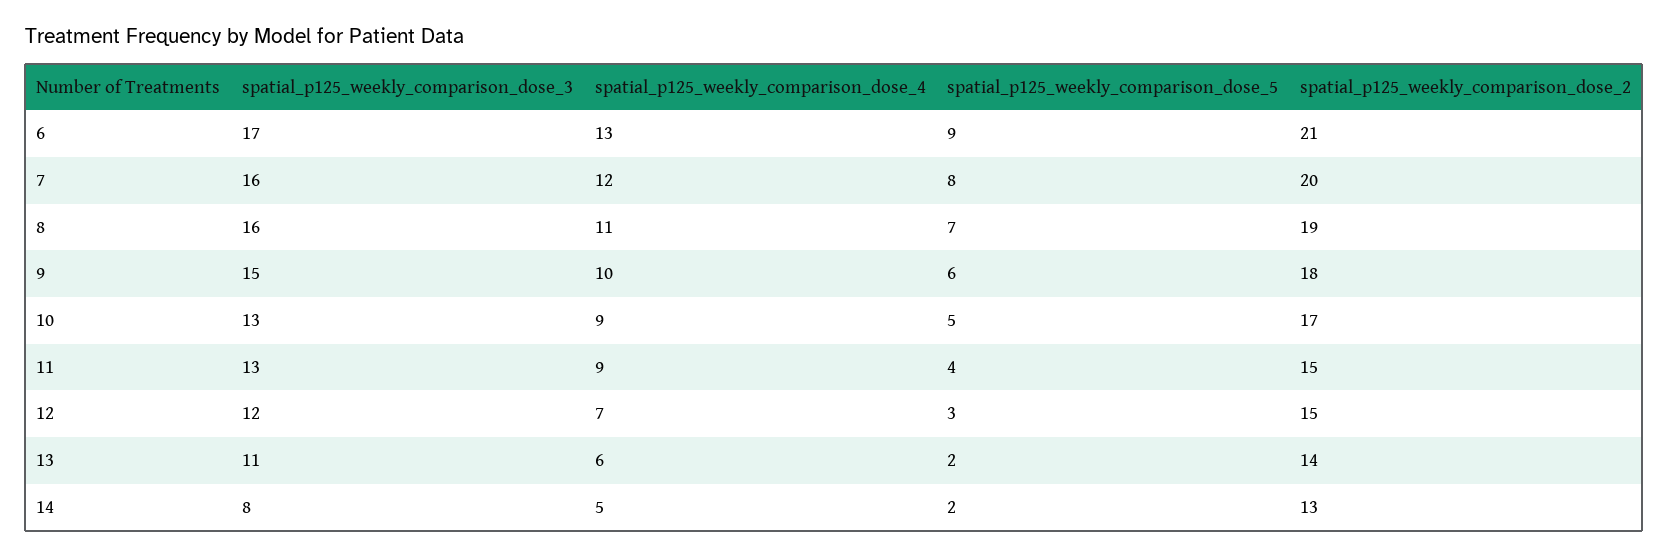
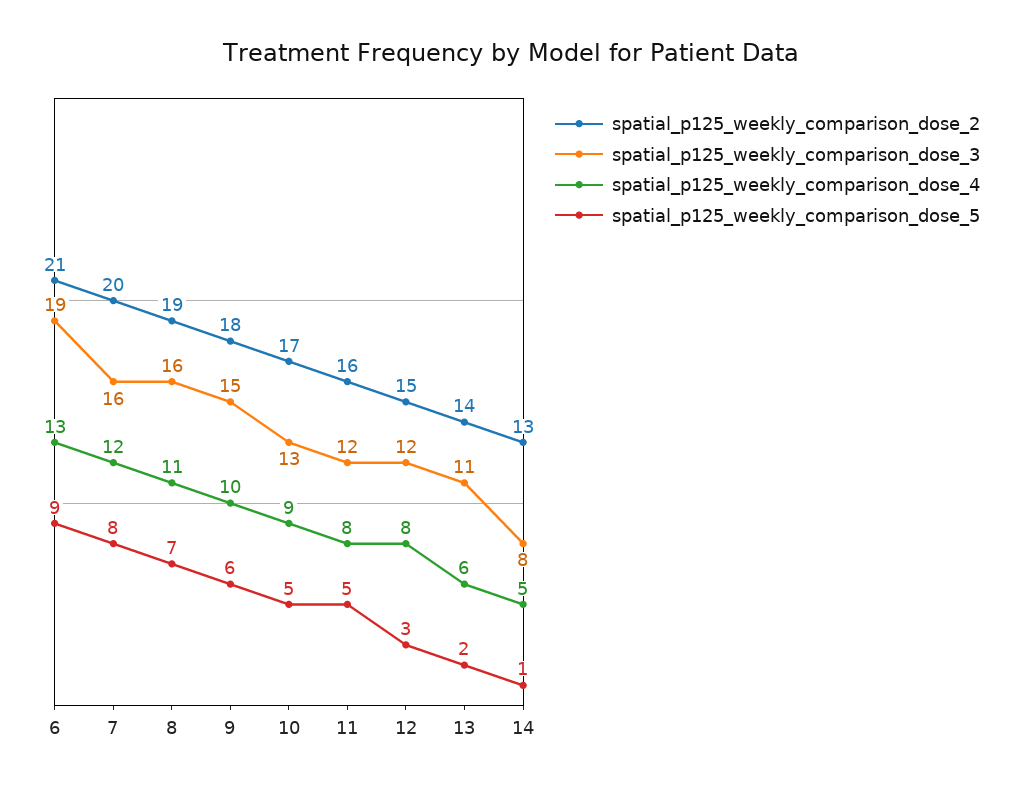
spatial_p125_weekly_comparison_dose_3, 6: 17 -> 19
spatial_p125_weekly_comparison_dose_3, 11: 13 -> 12
spatial_p125_weekly_comparison_dose_4, 11: 9 -> 8
spatial_p125_weekly_comparison_dose_5, 11: 4 -> 5
spatial_p125_weekly_comparison_dose_2, 11: 15 -> 16
spatial_p125_weekly_comparison_dose_4, 12: 7 -> 8
spatial_p125_weekly_comparison_dose_5, 14: 2 -> 1

